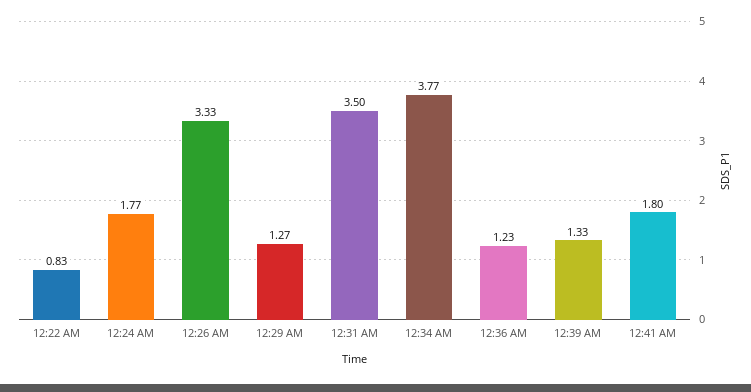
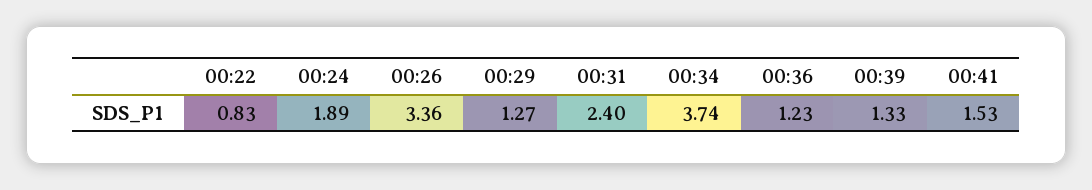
12:24 AM: 1.77 -> 1.89
12:26 AM: 3.33 -> 3.36
12:31 AM: 3.5 -> 2.4
12:34 AM: 3.77 -> 3.74
12:41 AM: 1.8 -> 1.53

